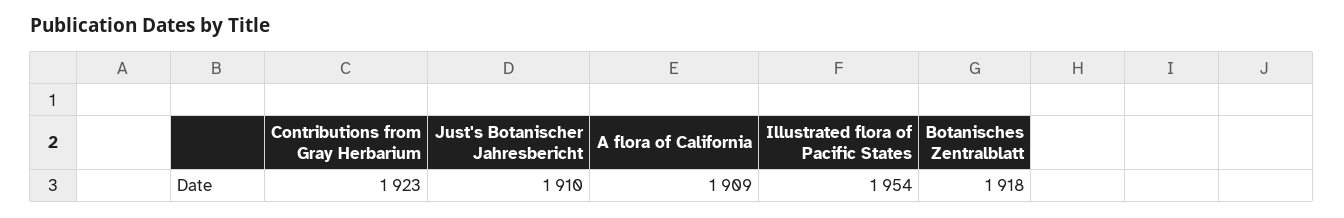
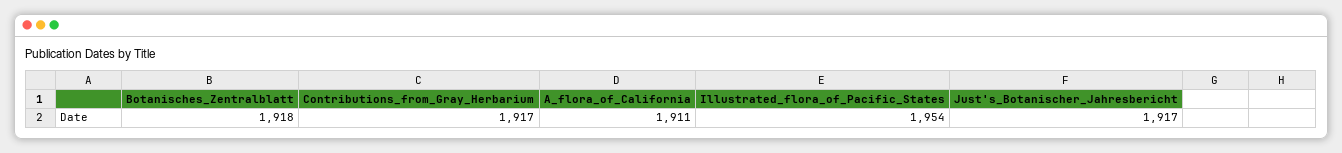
Contributions from Gray Herbarium: 1923 -> 1917
Just's Botanischer Jahresbericht: 1910 -> 1917
A flora of California: 1909 -> 1911

